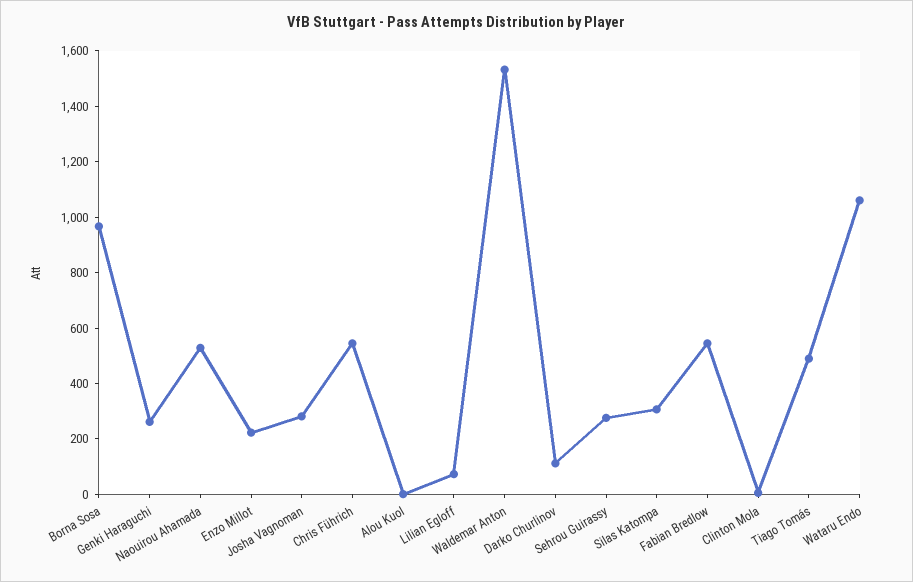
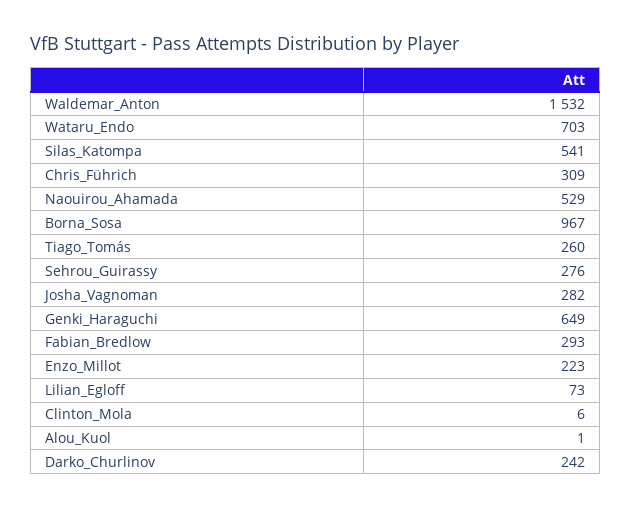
Genki Haraguchi: 250 -> 649
Chris Führich: 550 -> 309
Darko Churlinov: 100 -> 242
Silas Katompa: 300 -> 541
Fabian Bredlow: 550 -> 293
Tiago Tomás: 500 -> 260
Wataru Endo: 1050 -> 703

